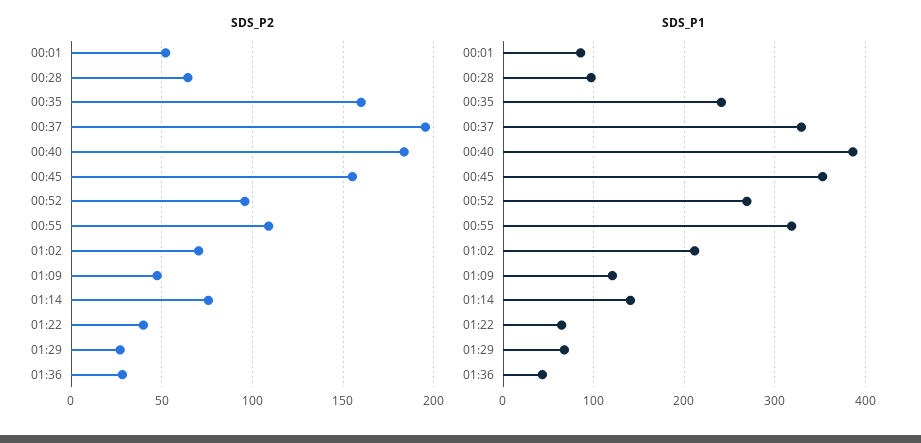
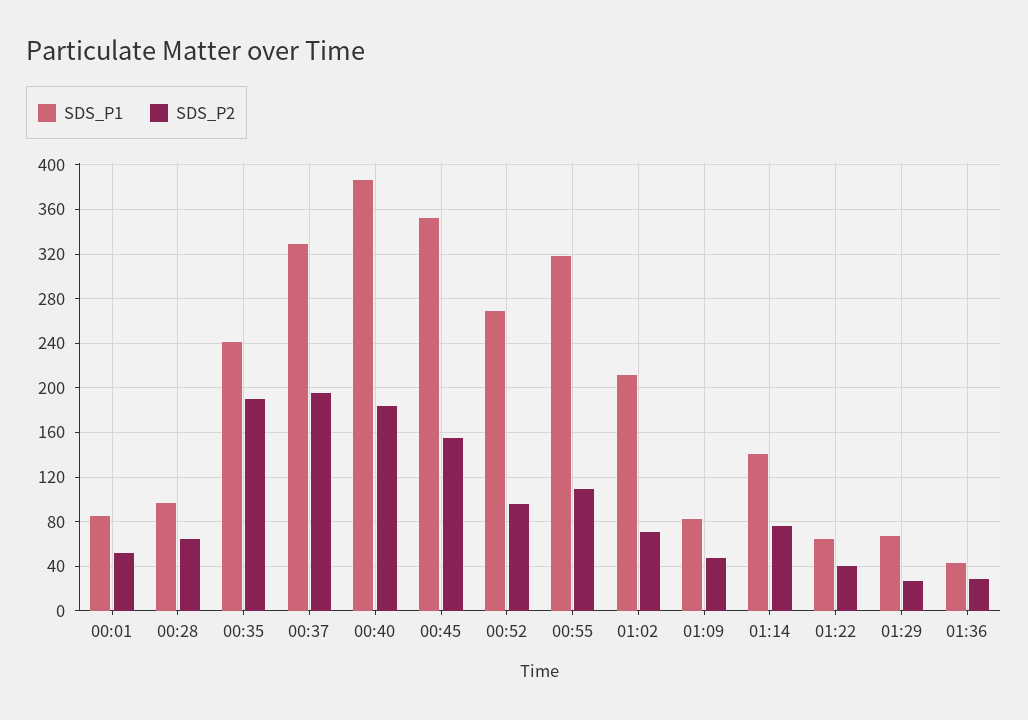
SDS_P2, 00:35: 160 -> 190
SDS_P1, 01:09: 120 -> 80

